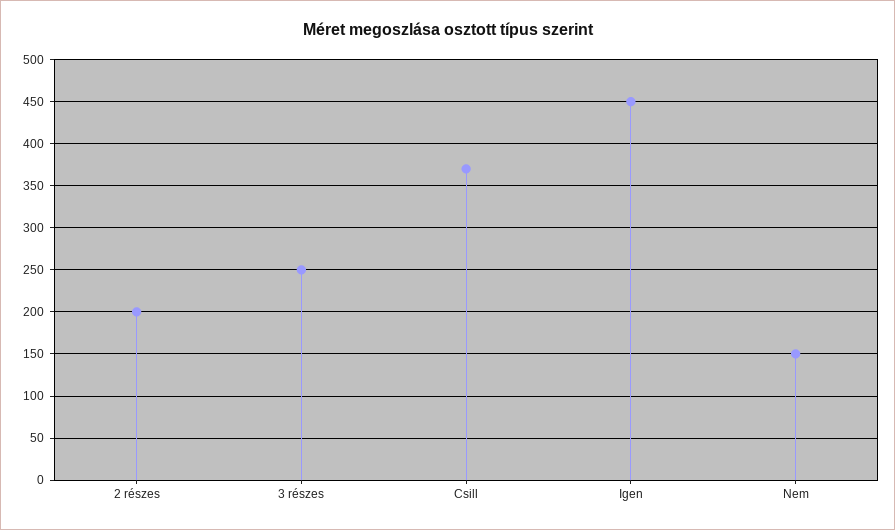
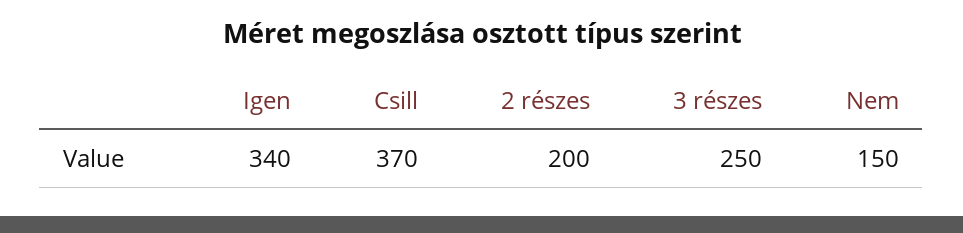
Igen: 450 -> 340

